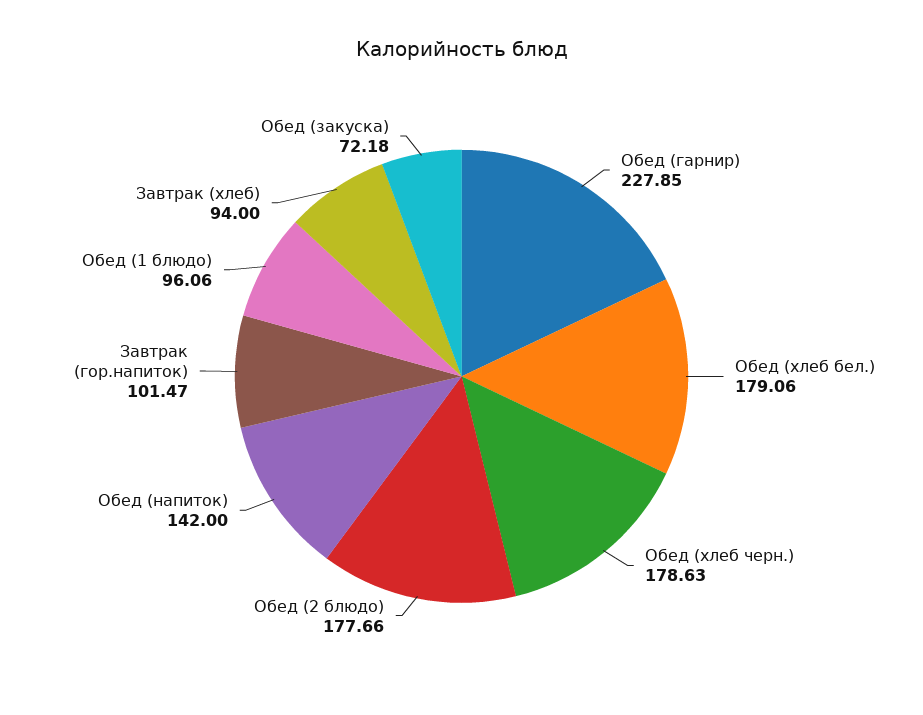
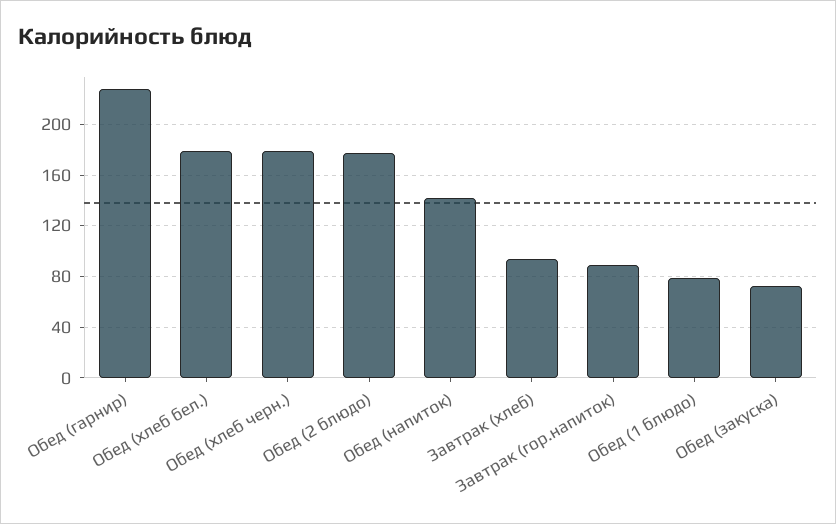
Завтрак (гор.напиток): 101.47 -> 90
Обед (1 блюдо): 96.06 -> 80

